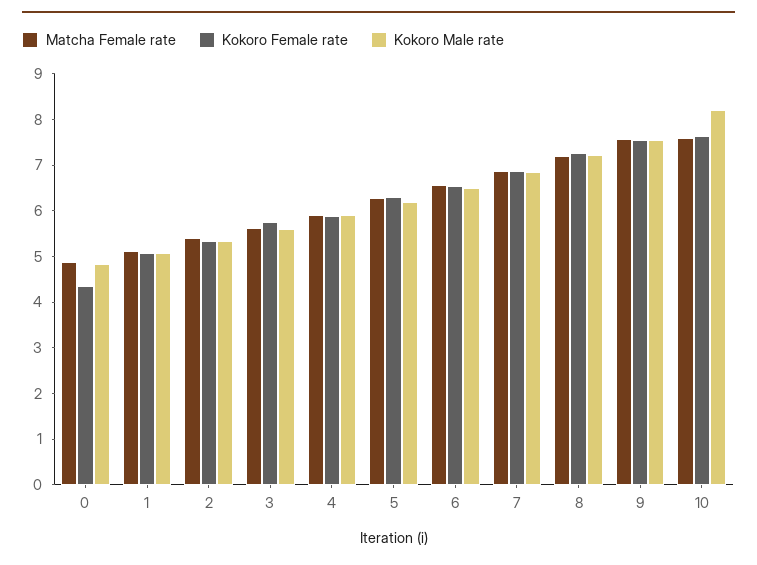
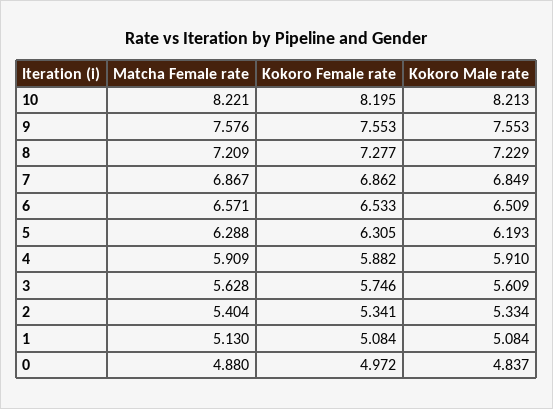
Kokoro Female rate, 0: 4.4 -> 4.972
Matcha Female rate, 10: 7.6 -> 8.221
Kokoro Female rate, 10: 7.6 -> 8.195

